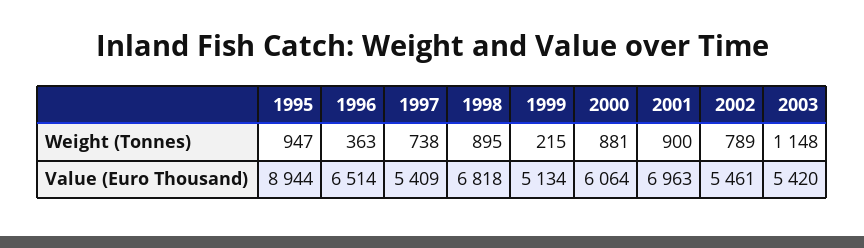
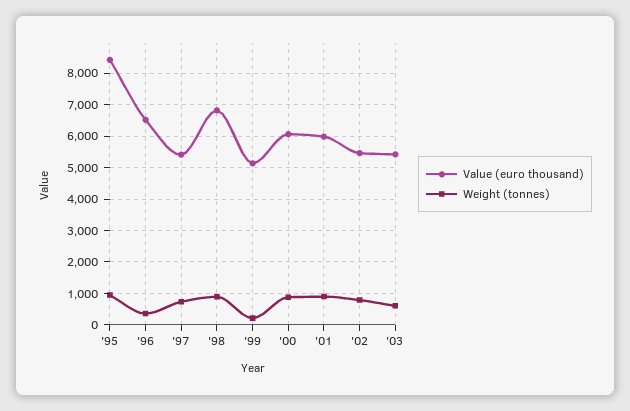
Weight (Tonnes), 2003: 1148 -> 600
Value (Euro Thousand), 1995: 8944 -> 8400
Value (Euro Thousand), 2001: 6963 -> 6000

